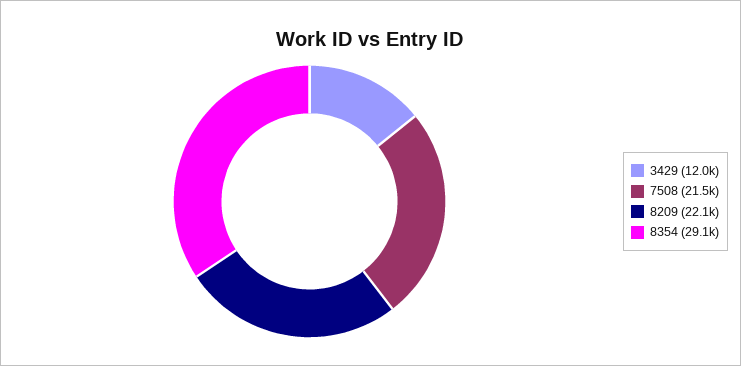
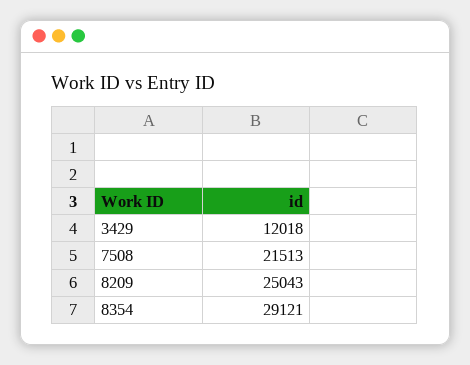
8209: 22100 -> 25043

